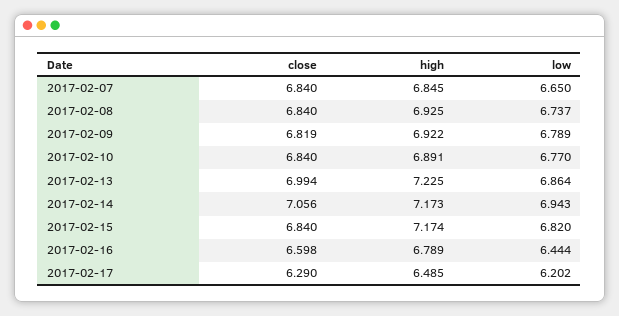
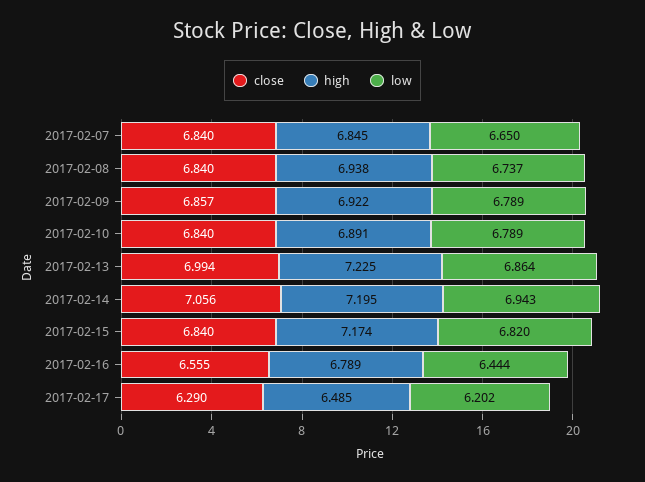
high, 2017-02-08: 6.925 -> 6.938
close, 2017-02-09: 6.819 -> 6.857
low, 2017-02-10: 6.77 -> 6.789
high, 2017-02-14: 7.173 -> 7.195
close, 2017-02-16: 6.598 -> 6.555

